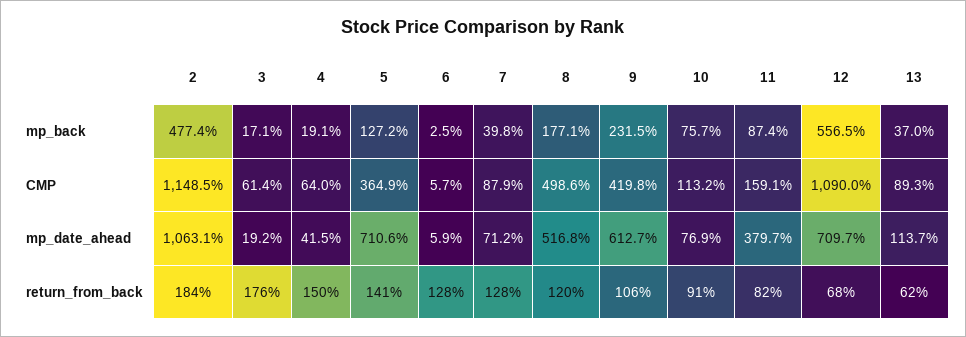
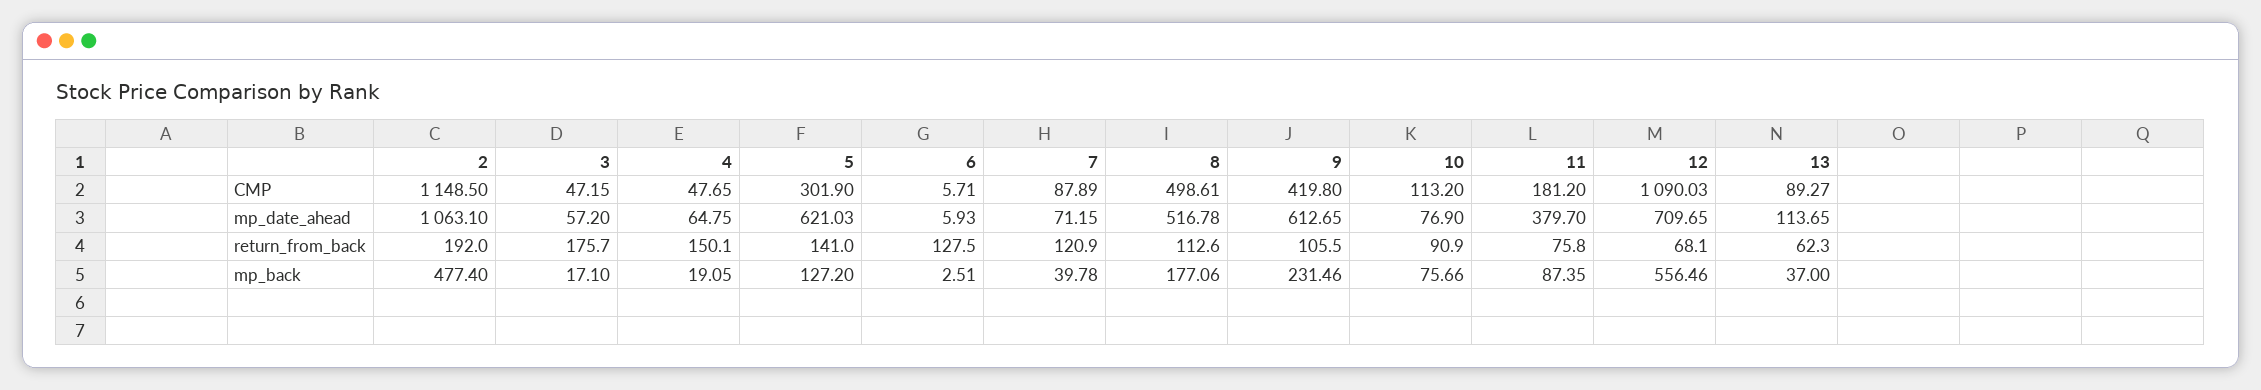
3, CMP: 61.4 -> 47.15
4, CMP: 64 -> 47.65
5, CMP: 364.9 -> 301.9
11, CMP: 159.1 -> 181.2
3, mp_date_ahead: 19.2 -> 57.2
4, mp_date_ahead: 41.5 -> 64.75
5, mp_date_ahead: 710.6 -> 621.03
2, return_from_back: 184 -> 192
7, return_from_back: 128 -> 120.9
8, return_from_back: 120 -> 112.6
11, return_from_back: 82 -> 75.8

